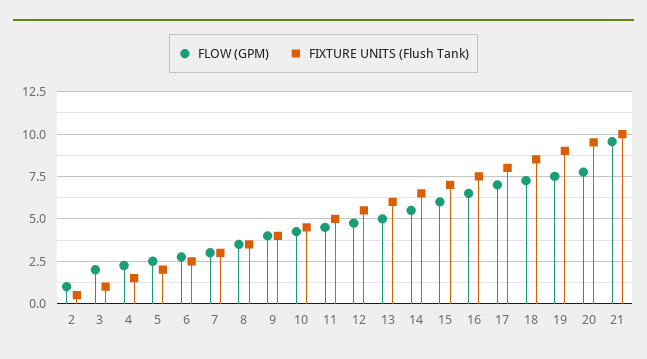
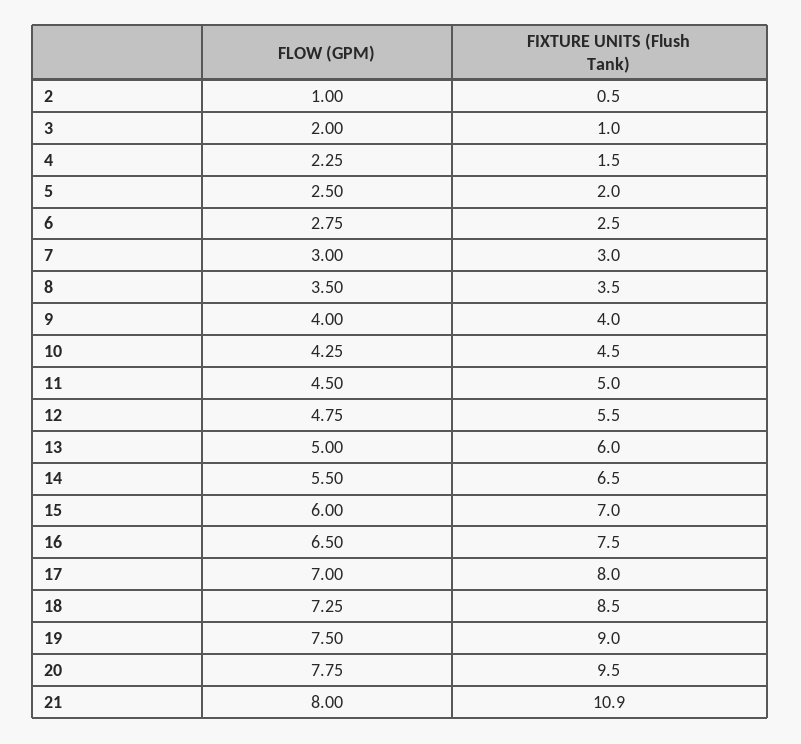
FLOW (GPM), 21: 9.5 -> 8
FIXTURE UNITS (Flush Tank), 21: 10 -> 10.9

